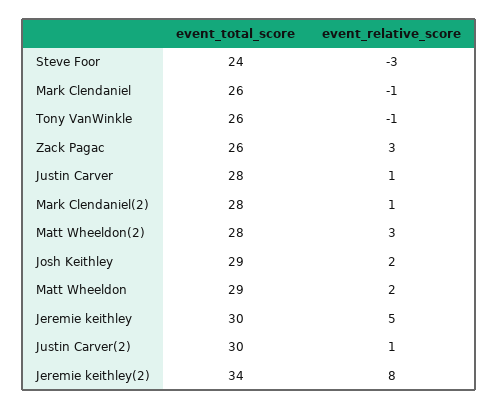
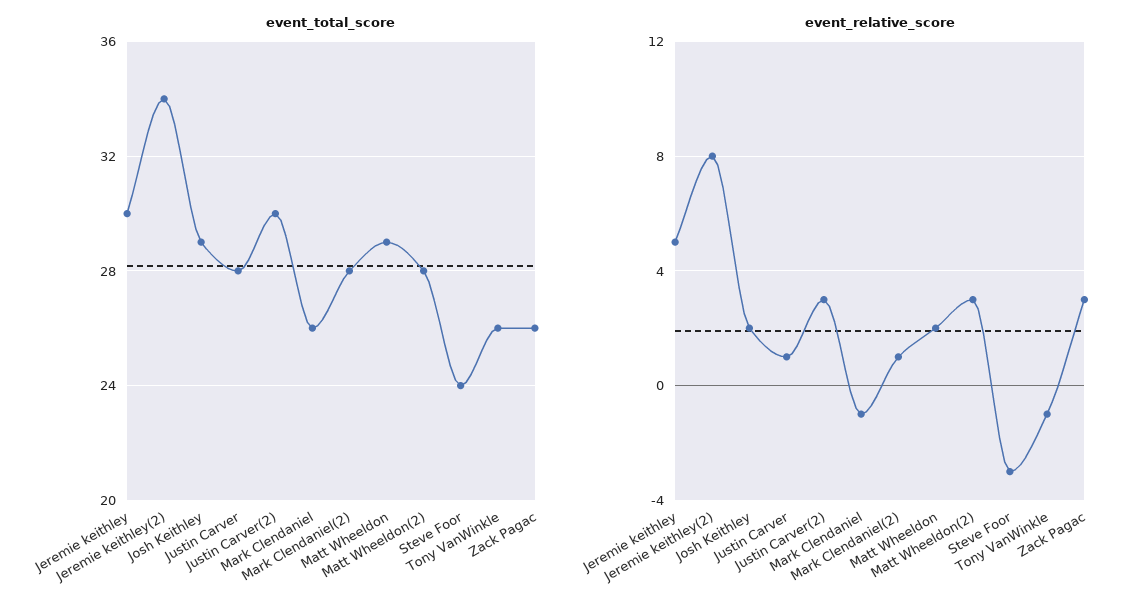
event_relative_score, Justin Carver(2): 1 -> 3

